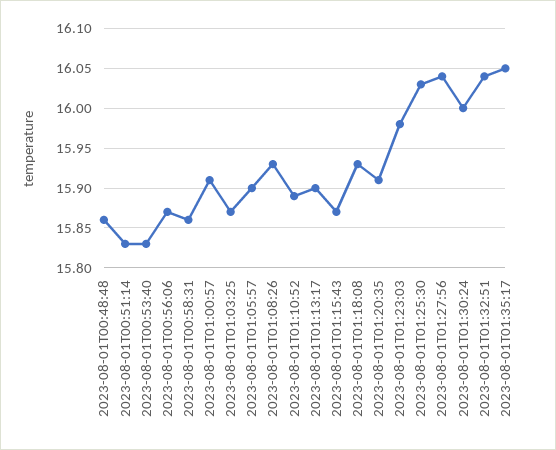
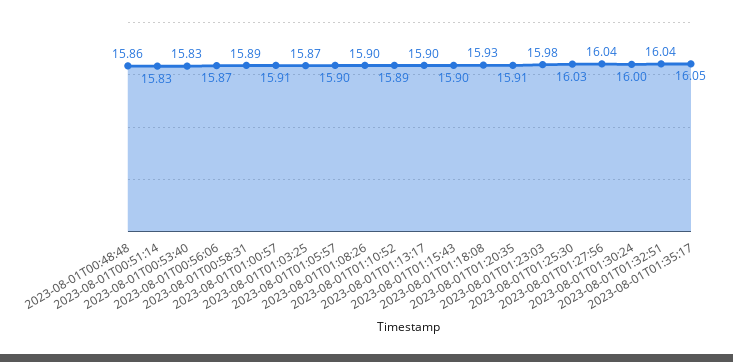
2023-08-01T00:58:31: 15.86 -> 15.89
2023-08-01T01:08:26: 15.93 -> 15.9
2023-08-01T01:15:43: 15.87 -> 15.9

